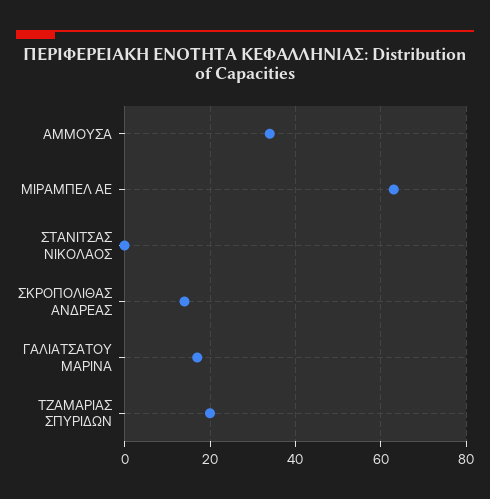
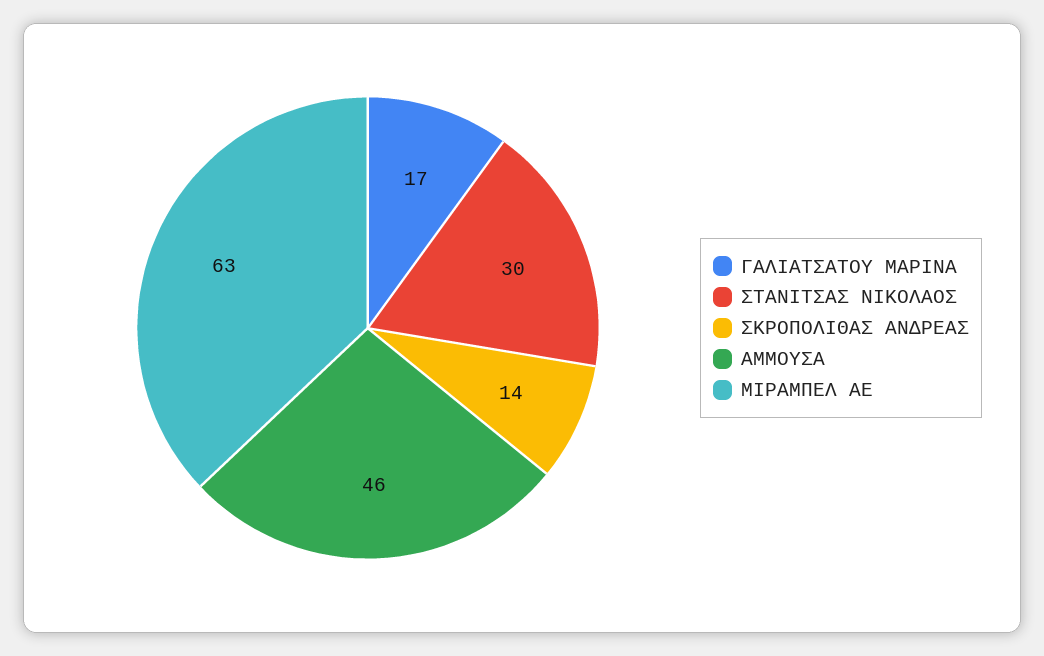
ΑΜΜΟΥΣΑ: 35 -> 46
ΣΤΑΝΙΤΣΑΣ ΝΙΚΟΛΑΟΣ: 0 -> 30
ΤΖΑΜΑΡΙΑΣ ΣΠΥΡΙΔΩΝ: 20 -> none

